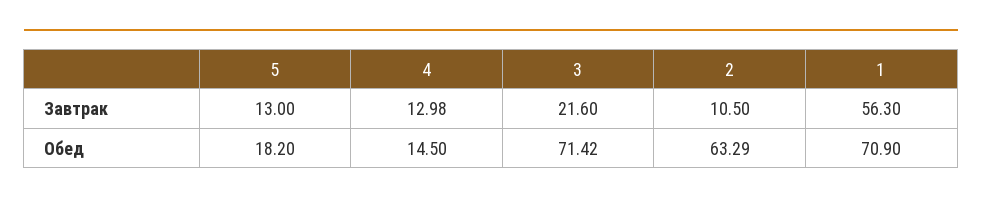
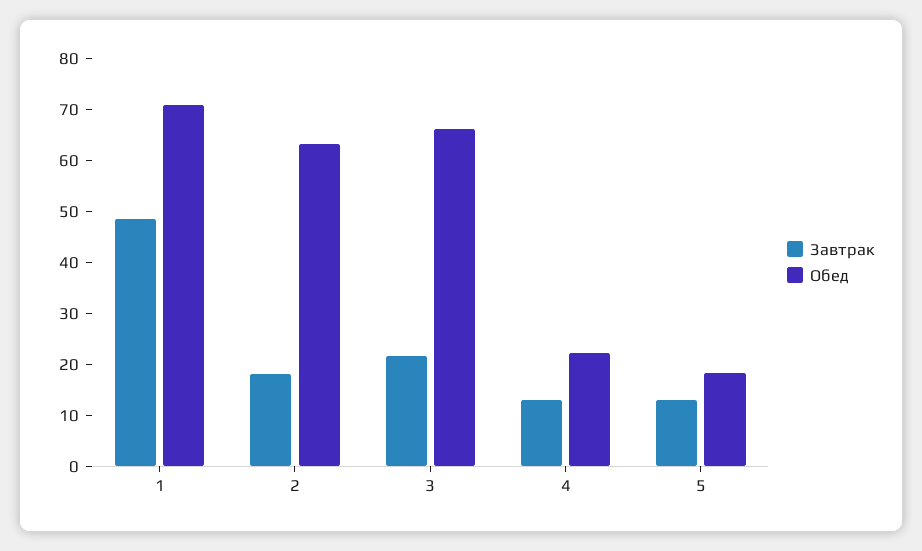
Завтрак, 2: 10.5 -> 18
Завтрак, 1: 56.3 -> 48
Обед, 4: 14.5 -> 22
Обед, 3: 71.42 -> 66

